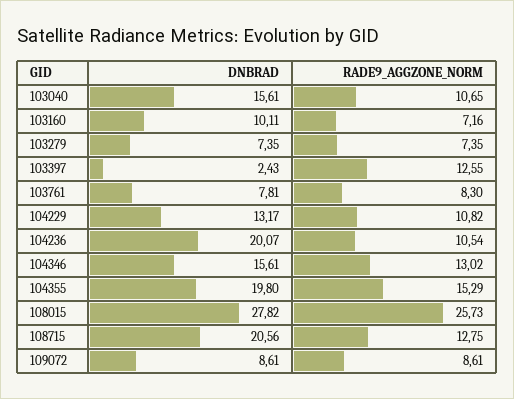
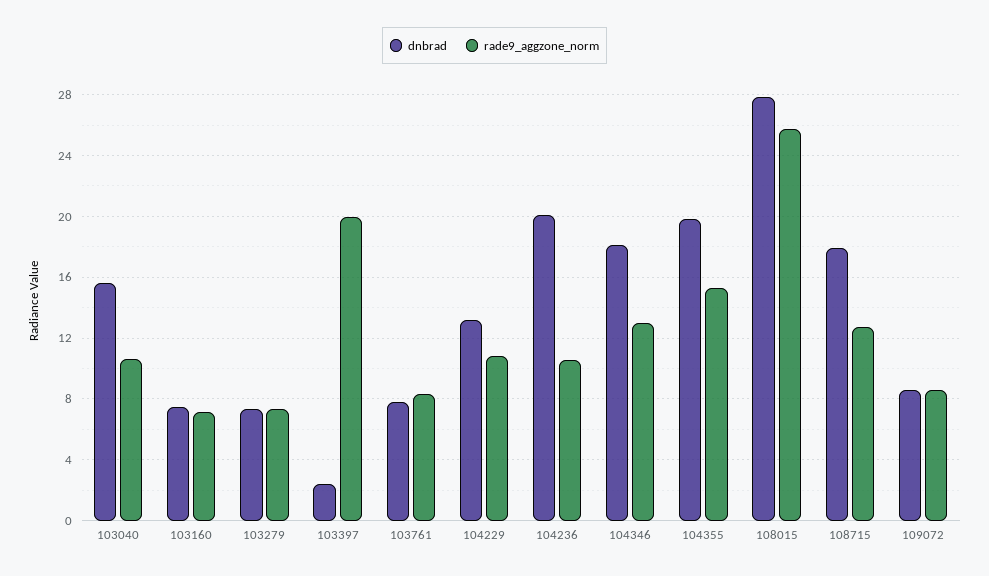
DNBRAD, 103160: 10.11 -> 7.5
RADE9_AGGZONE_NORM, 103397: 12.55 -> 20
DNBRAD, 104346: 15.61 -> 18
DNBRAD, 108715: 20.56 -> 18

